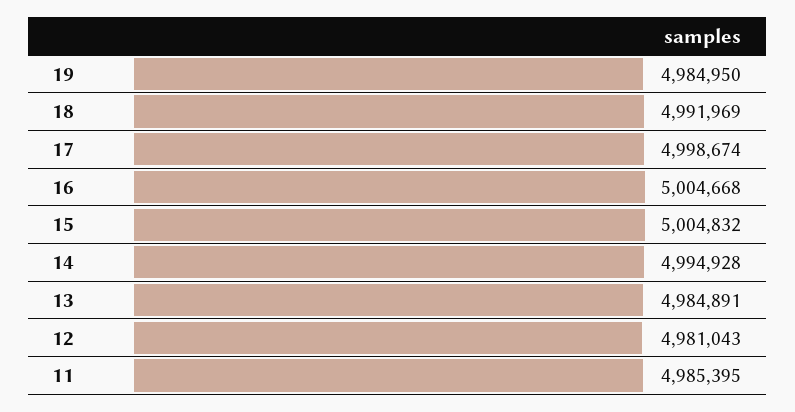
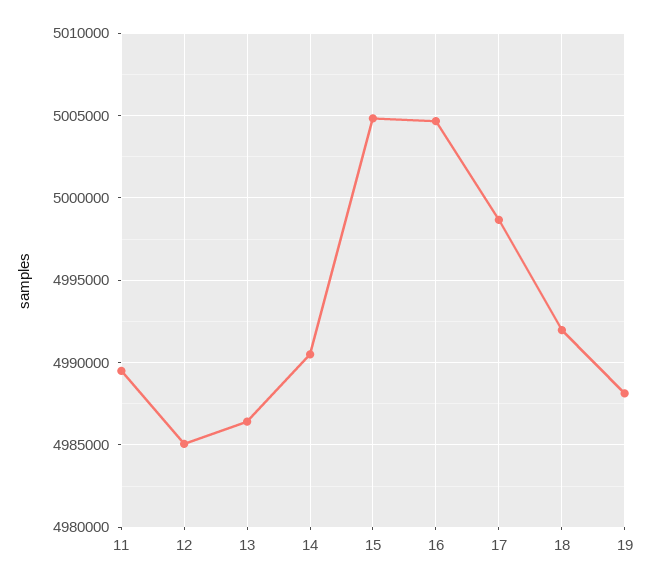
19: 4984950 -> 4988000
14: 4994928 -> 4990500
13: 4984891 -> 4986500
12: 4981043 -> 4985000
11: 4985395 -> 4989500

